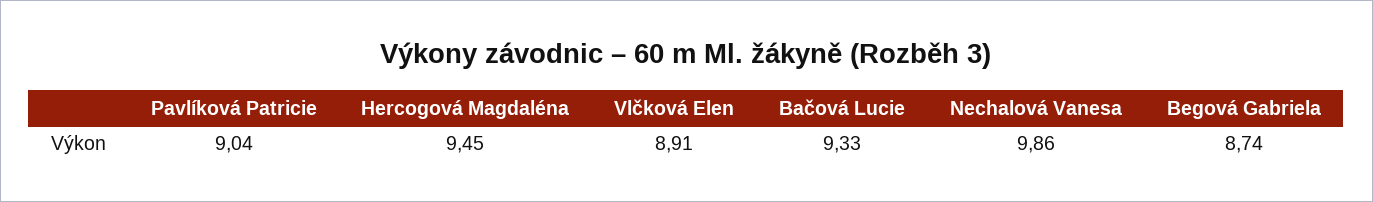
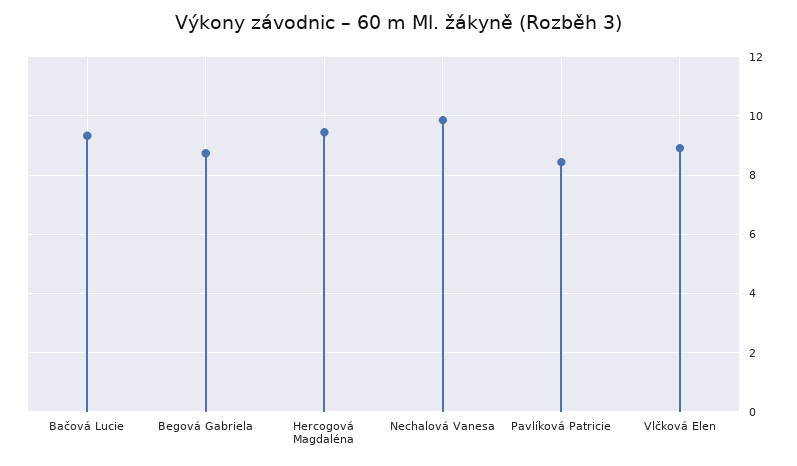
Pavlíková Patricie: 9.04 -> 8.5

